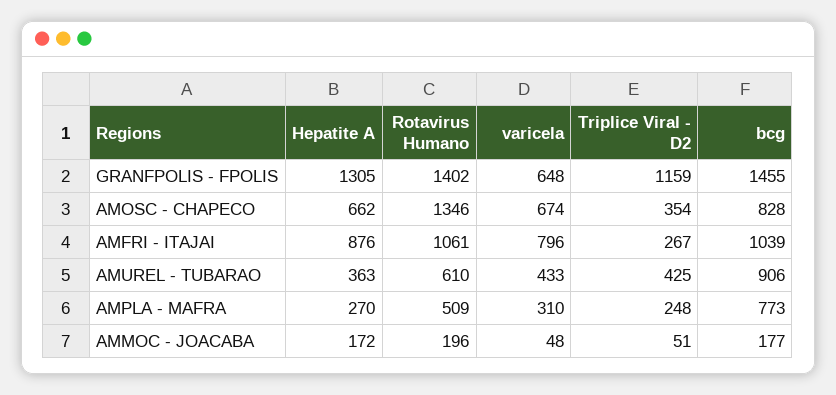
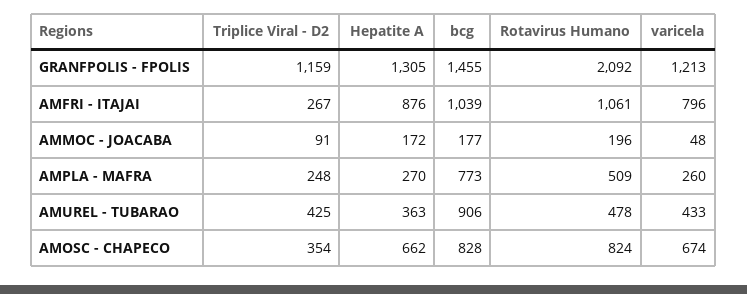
Rotavirus Humano, GRANFPOLIS - FPOLIS: 1402 -> 2092
varicela, GRANFPOLIS - FPOLIS: 648 -> 1213
Rotavirus Humano, AMOSC - CHAPECO: 1346 -> 824
Rotavirus Humano, AMUREL - TUBARAO: 610 -> 478
varicela, AMPLA - MAFRA: 310 -> 260
Triplice Viral - D2, AMMOC - JOACABA: 51 -> 91

